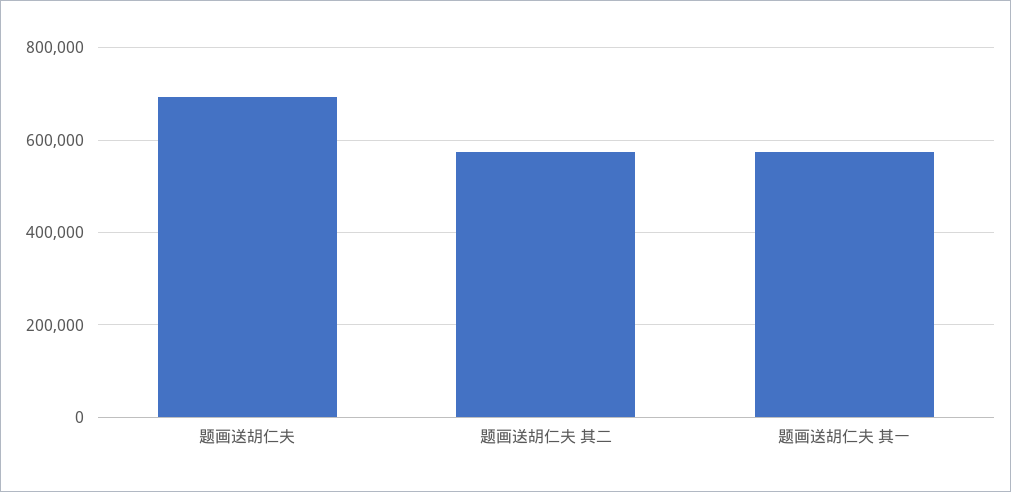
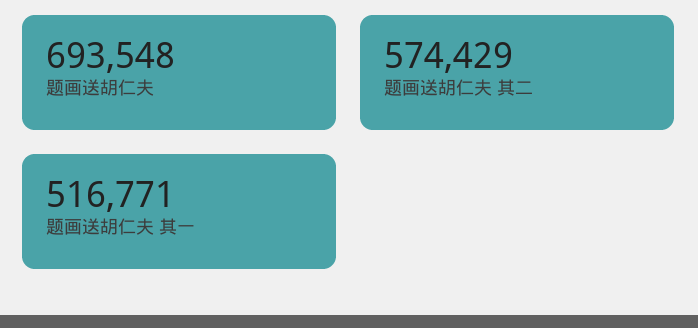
题画送胡仁夫 其一: 580000 -> 516771

